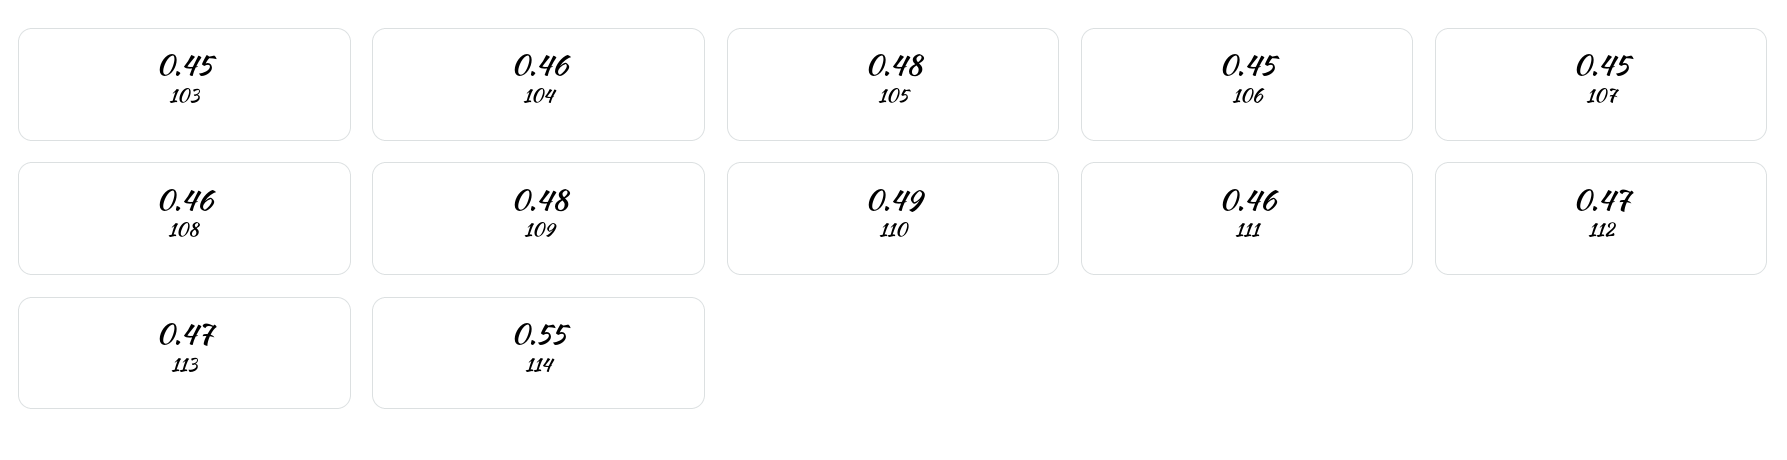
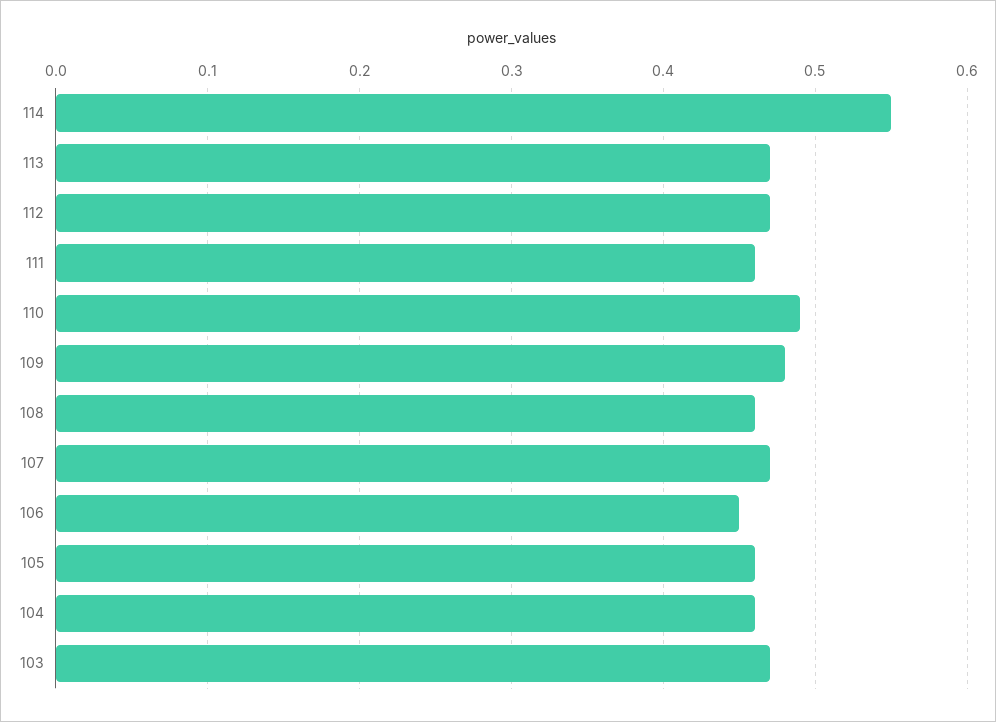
103: 0.45 -> 0.47
105: 0.48 -> 0.46
107: 0.45 -> 0.47

